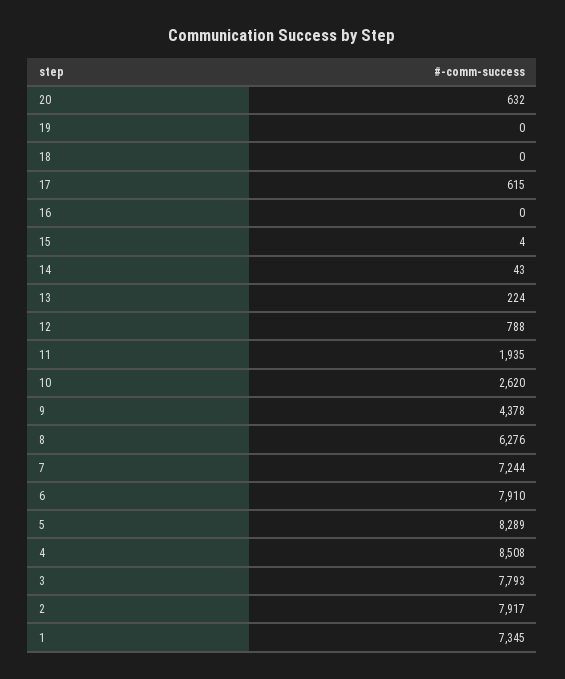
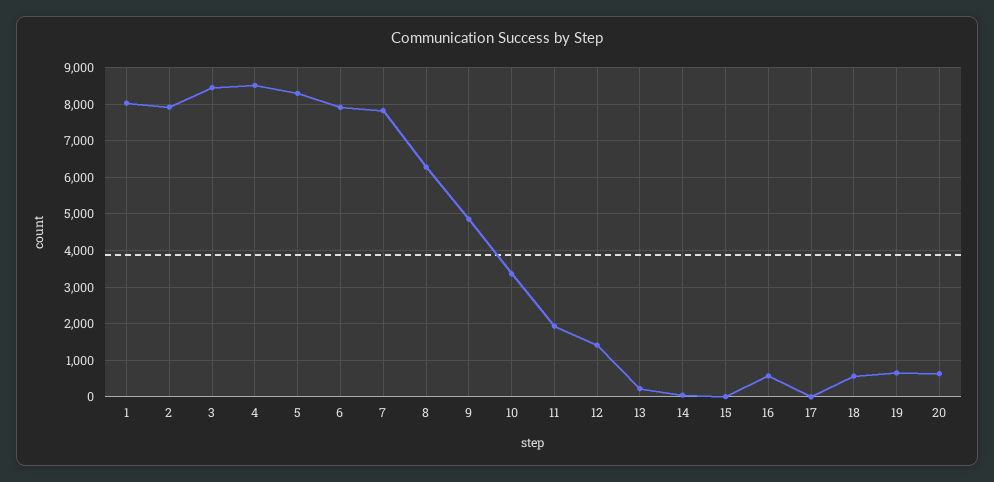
19: 0 -> 600
18: 0 -> 600
17: 615 -> 0
16: 0 -> 600
12: 788 -> 1400
10: 2620 -> 3400
9: 4378 -> 4800
7: 7244 -> 7800
3: 7793 -> 8400
1: 7345 -> 8000

